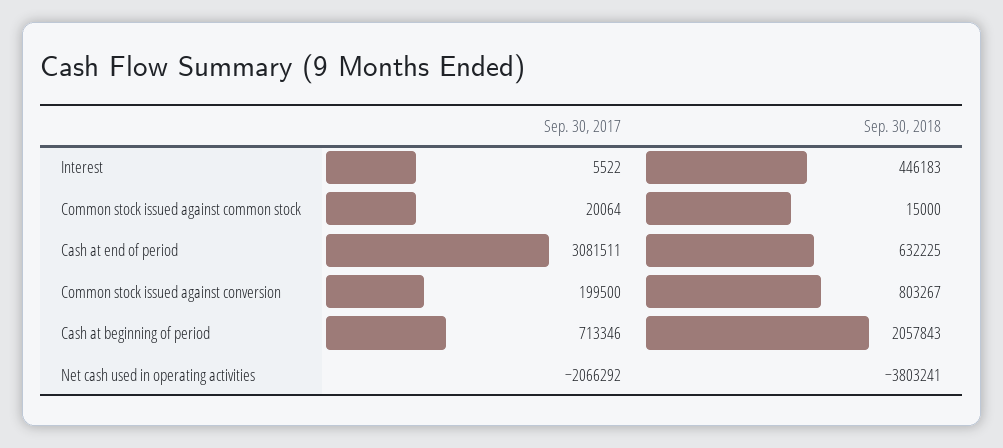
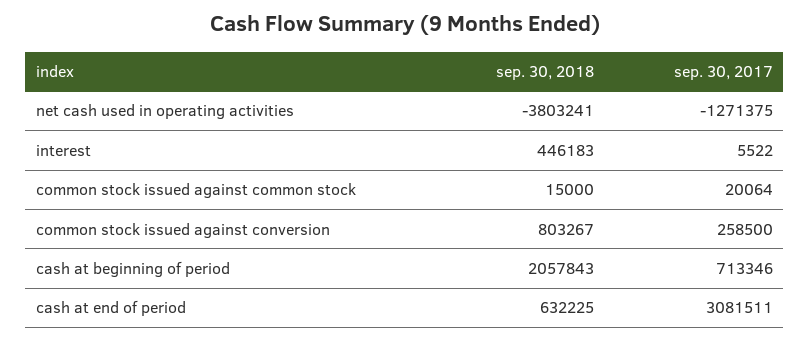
Sep. 30, 2017, Common stock issued against conversion: 199500 -> 258500
Sep. 30, 2017, Net cash used in operating activities: -2066292 -> -1271375

